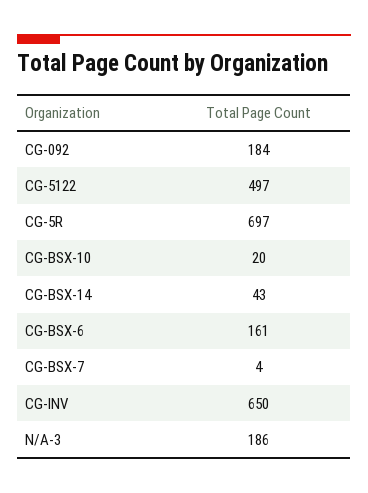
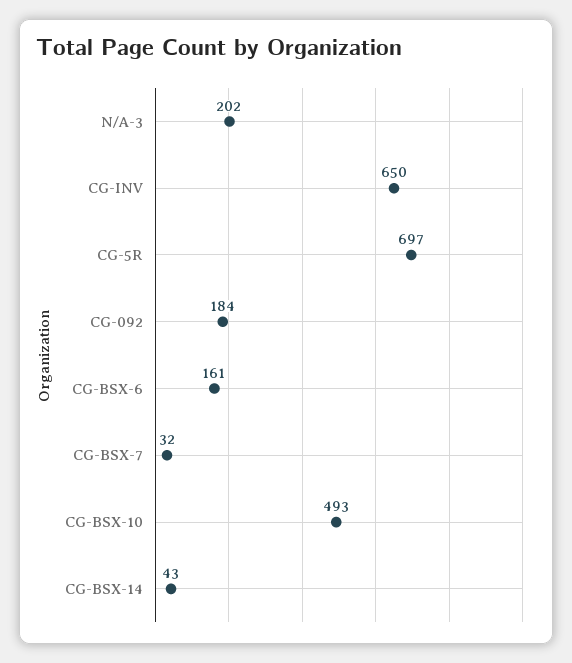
CG-5122: 497 -> none
CG-BSX-10: 20 -> 493
CG-BSX-7: 4 -> 32
N/A-3: 186 -> 202

